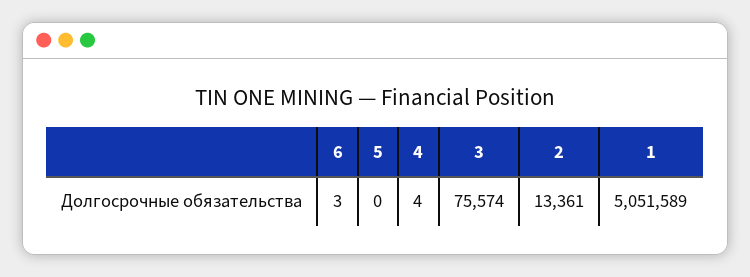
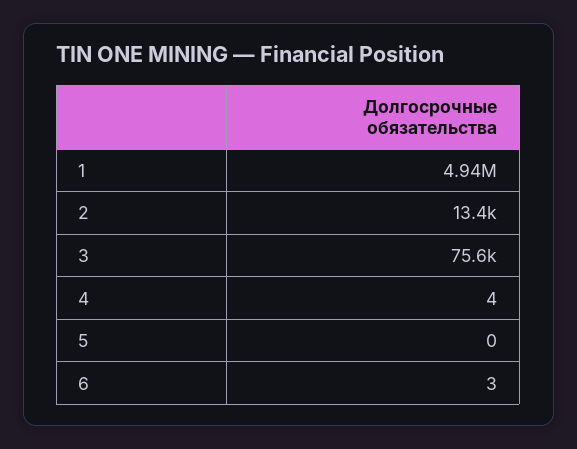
1: 5051589 -> 4940000

